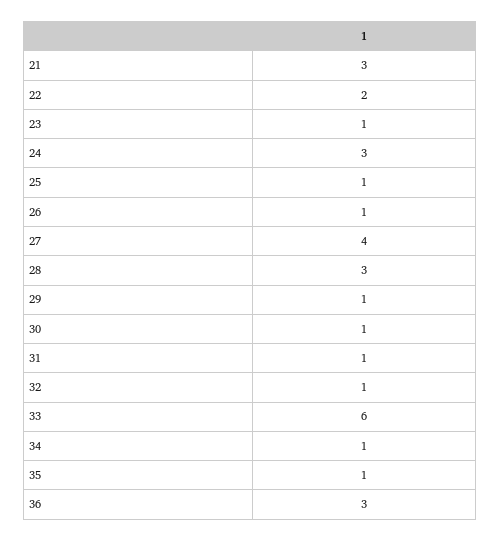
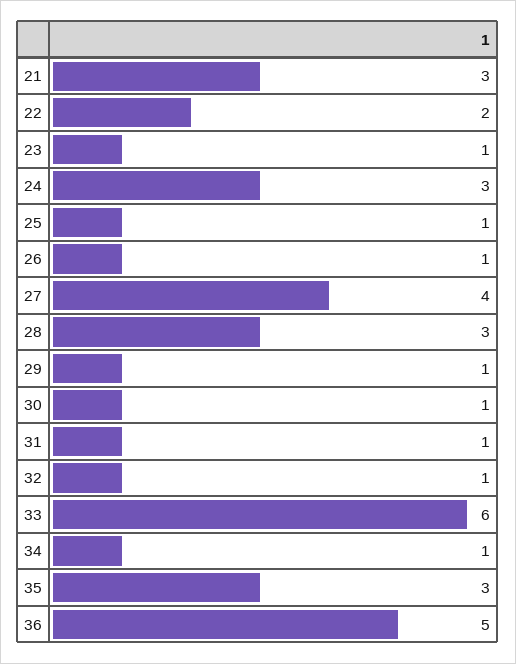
35: 1 -> 3
36: 3 -> 5

